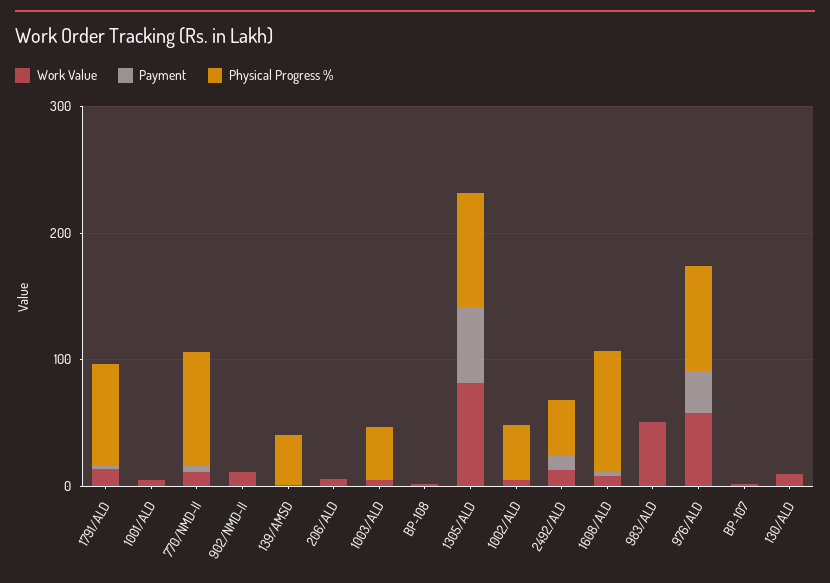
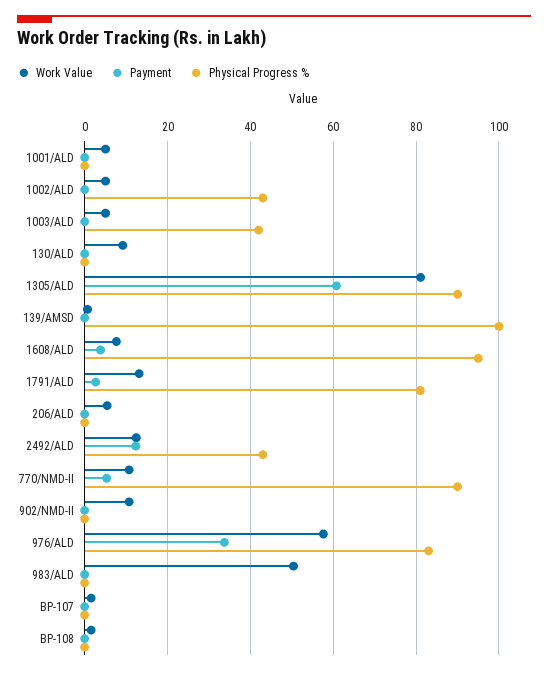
Physical Progress %, 139/AMSD: 40 -> 100

